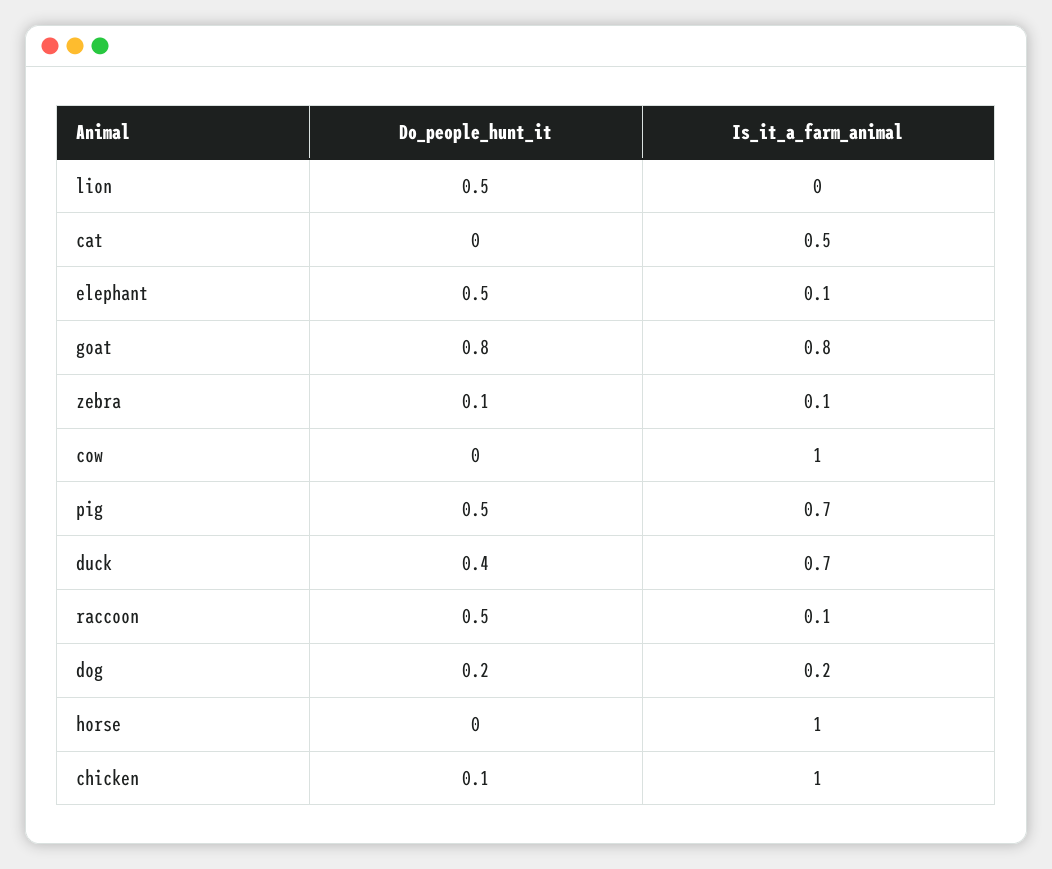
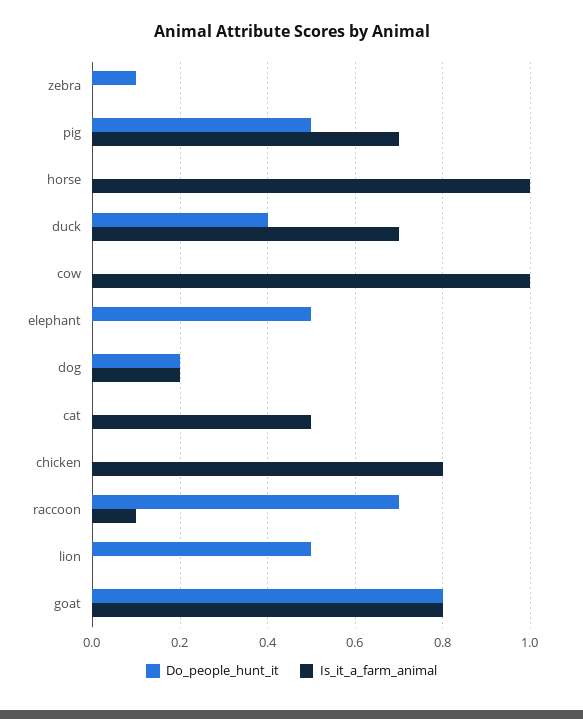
Is_it_a_farm_animal, elephant: 0.1 -> 0
Is_it_a_farm_animal, zebra: 0.1 -> 0
Do_people_hunt_it, raccoon: 0.5 -> 0.7
Do_people_hunt_it, chicken: 0.1 -> 0
Is_it_a_farm_animal, chicken: 1 -> 0.8

